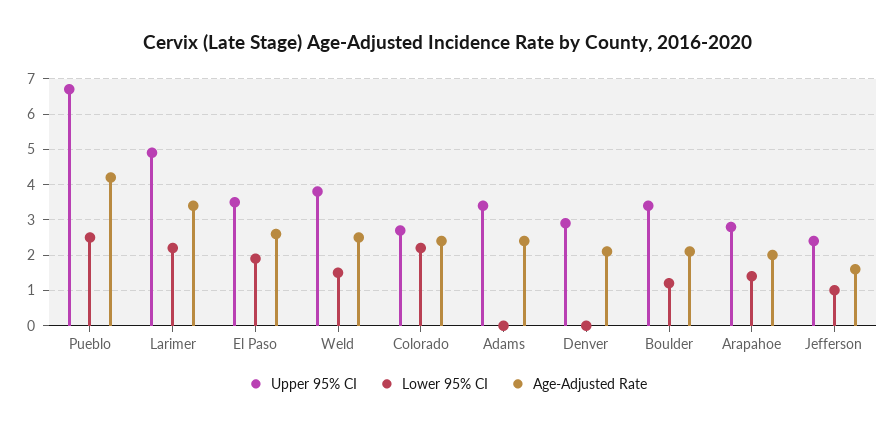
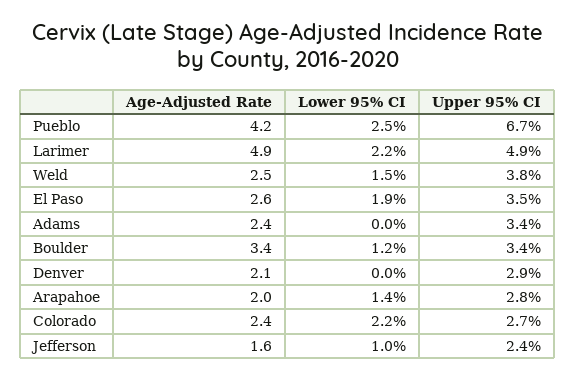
Age-Adjusted Rate, Larimer: 3.5 -> 4.9
Age-Adjusted Rate, Boulder: 2 -> 3.4

